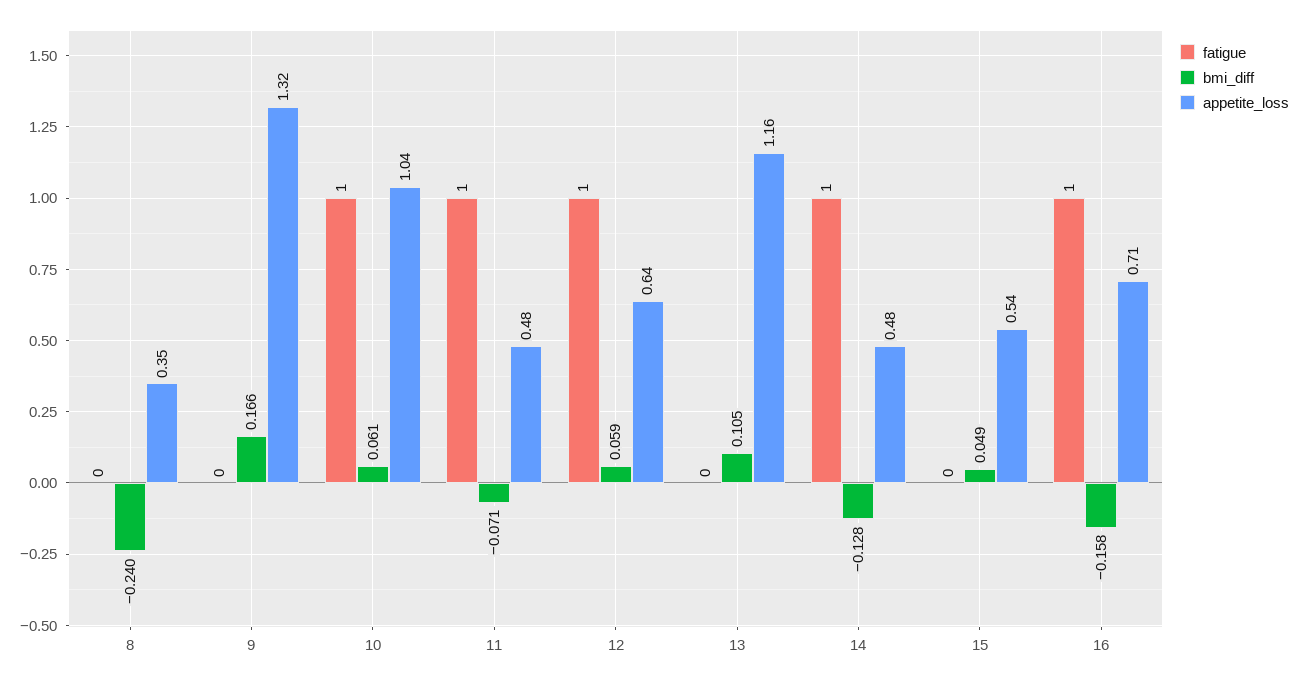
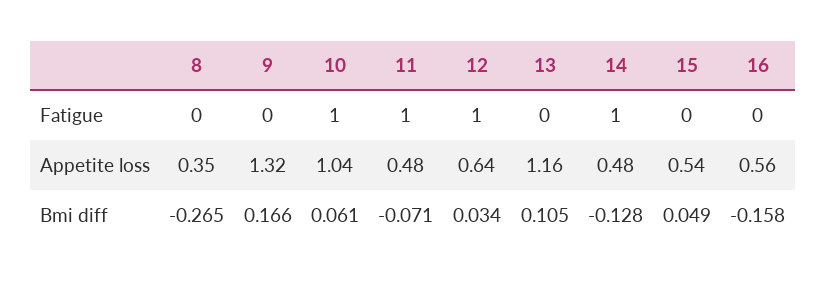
bmi_diff, 8: -0.24 -> -0.265
bmi_diff, 12: 0.059 -> 0.034
fatigue, 16: 1 -> 0
appetite_loss, 16: 0.71 -> 0.56

